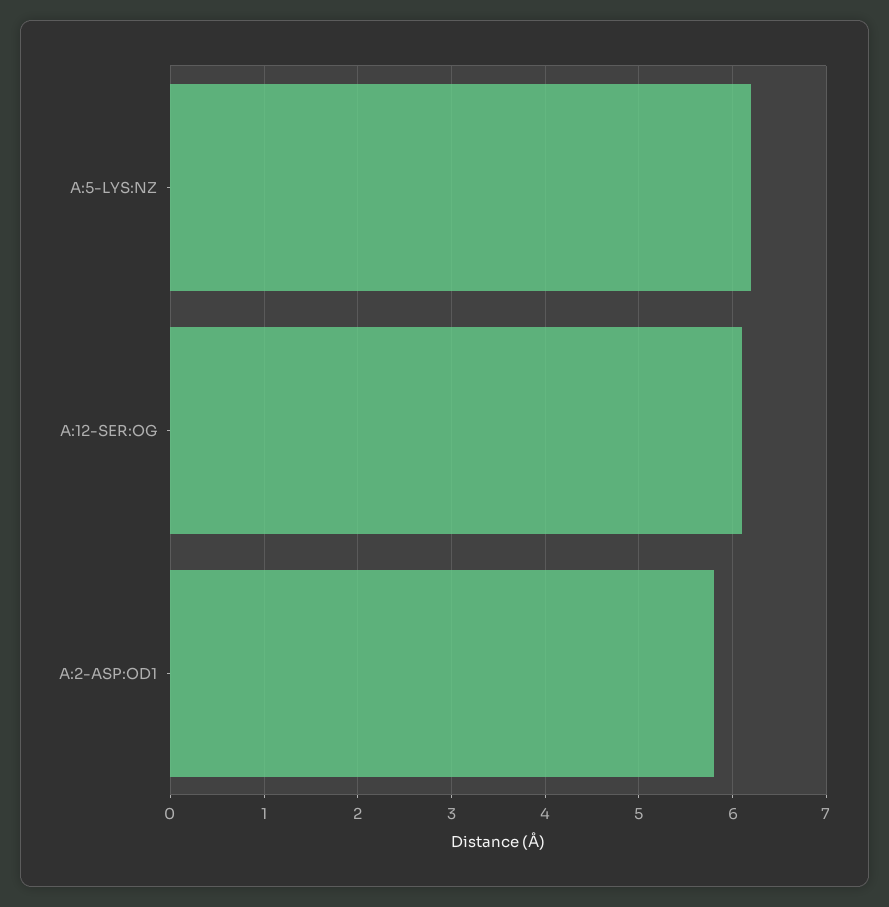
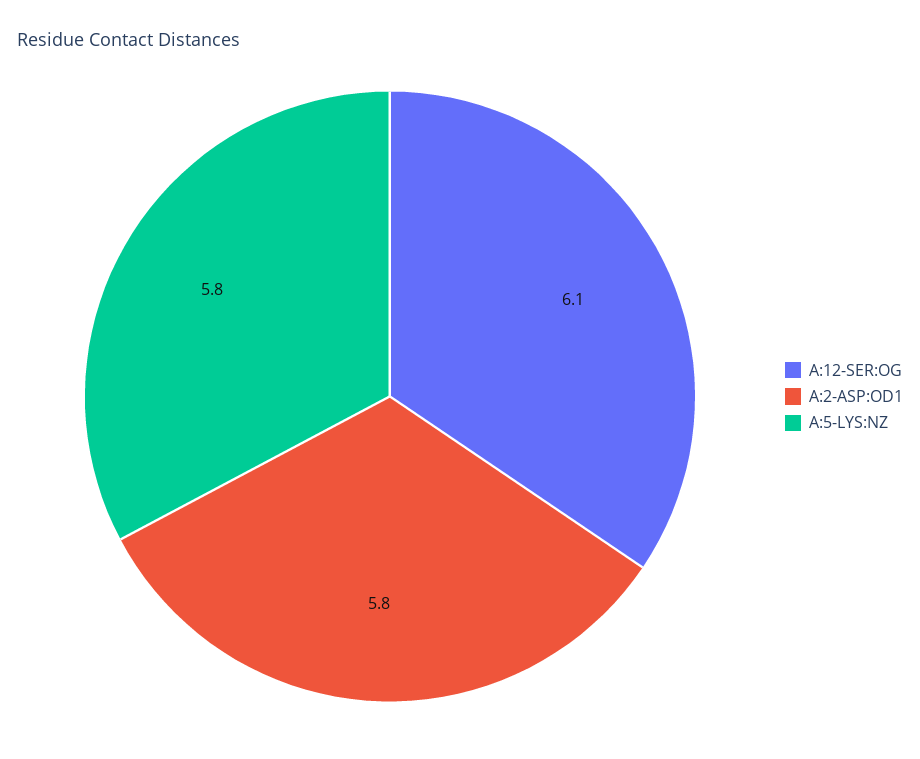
A:5-LYS:NZ: 6.2 -> 5.8

